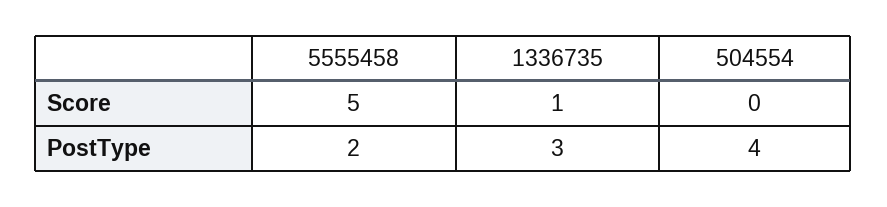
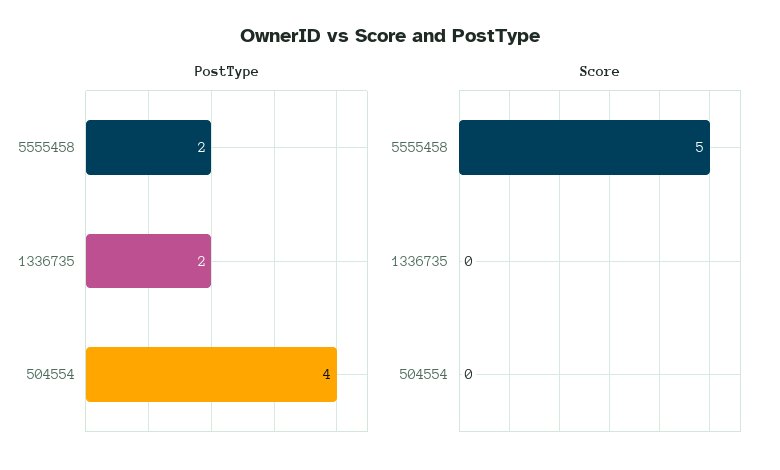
Score, 1336735: 1 -> 0
PostType, 1336735: 3 -> 2

